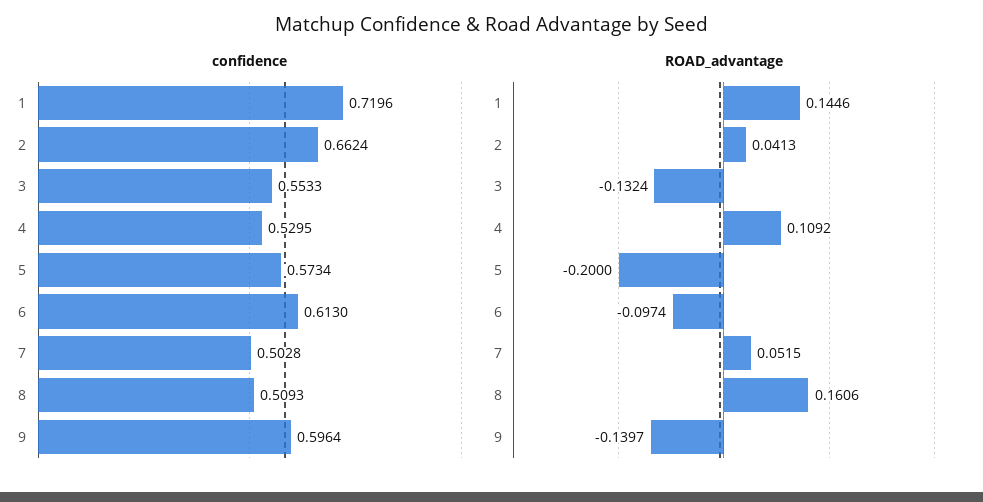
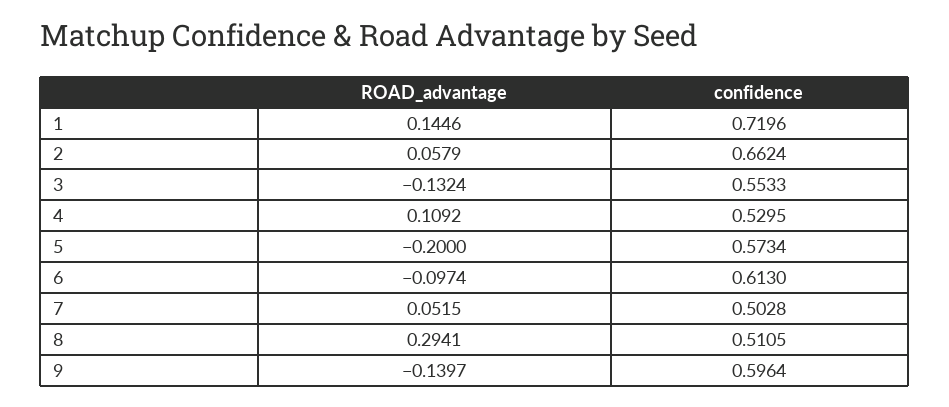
confidence, 8: 0.5093 -> 0.5105
ROAD_advantage, 2: 0.0413 -> 0.0579
ROAD_advantage, 8: 0.1606 -> 0.2941

